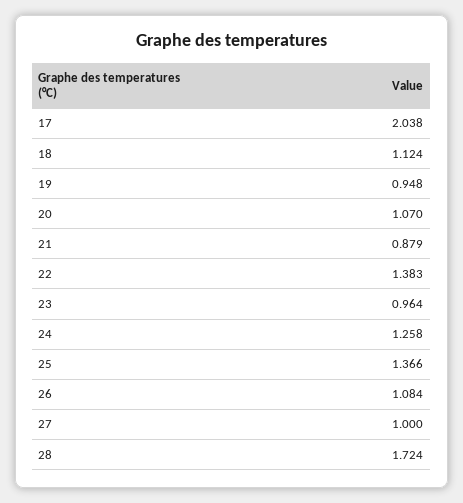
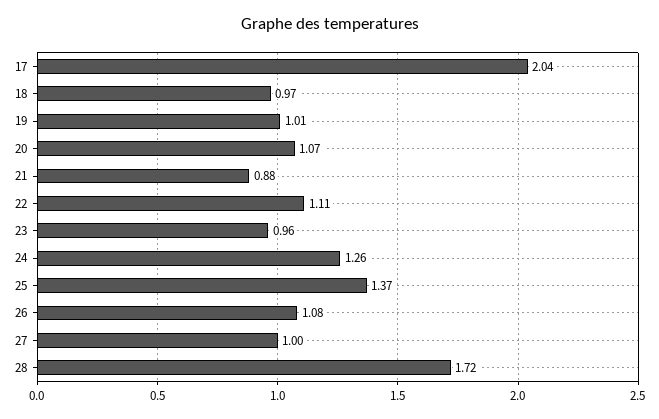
18: 1.124 -> 0.97
19: 0.948 -> 1.01
22: 1.383 -> 1.11

